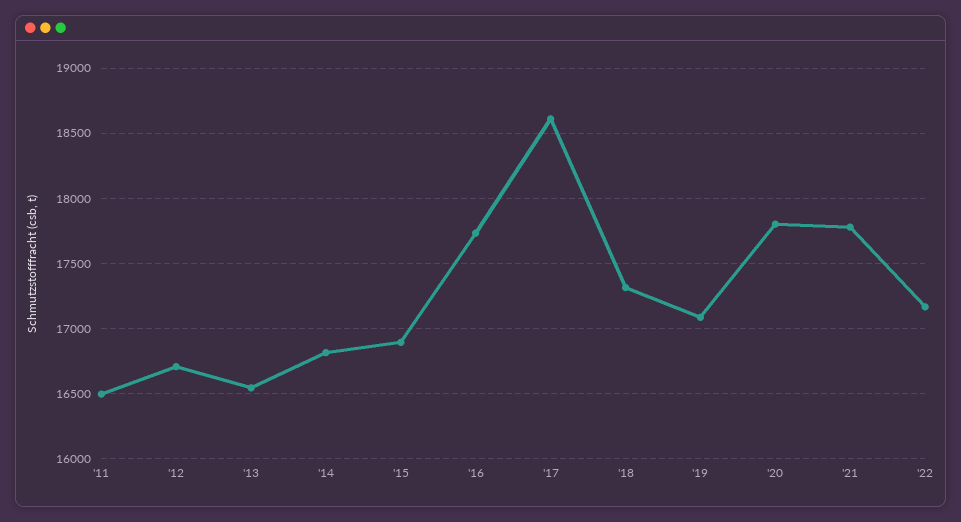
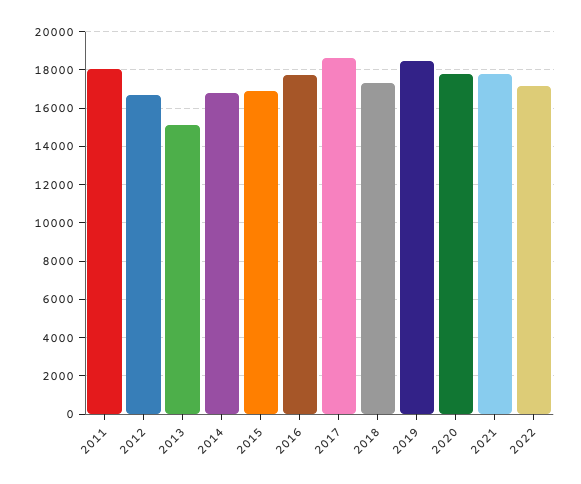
'11: 16500 -> 18000
'13: 16550 -> 15000
'19: 17100 -> 18500

